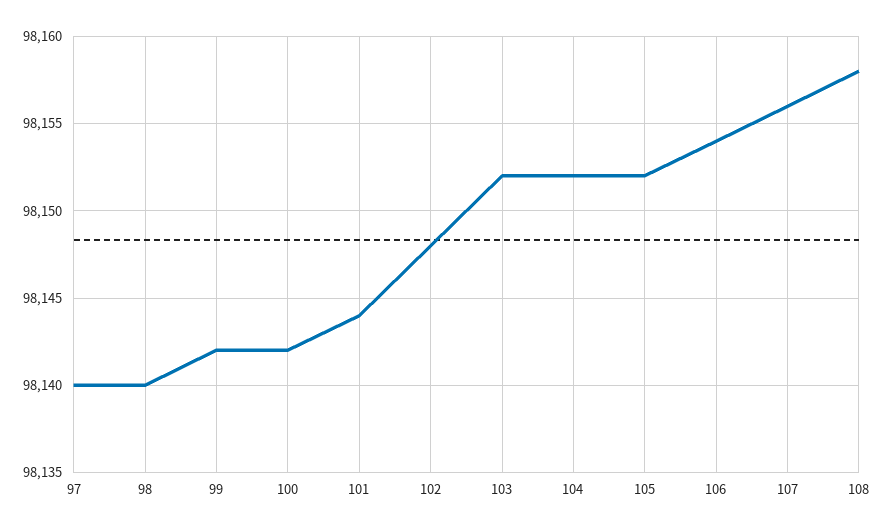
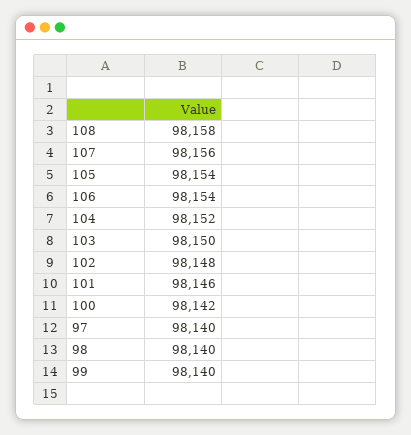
99: 98142 -> 98140
101: 98144 -> 98146
103: 98152 -> 98150
105: 98152 -> 98154

